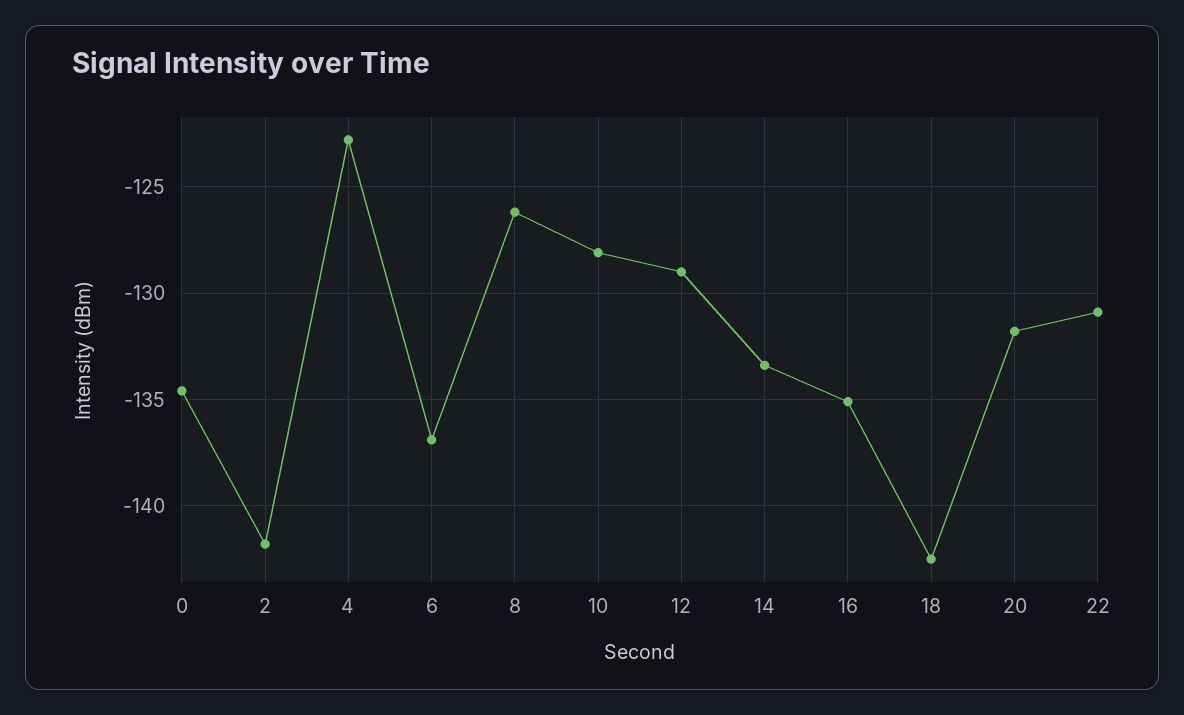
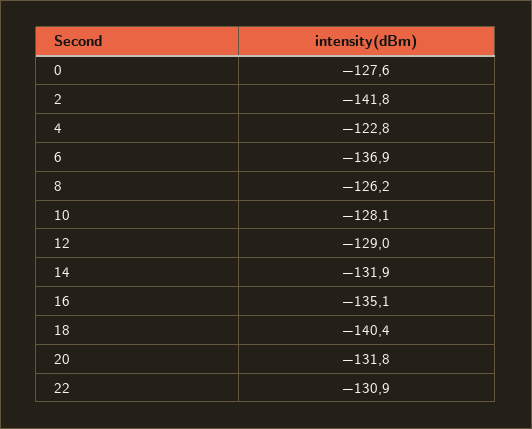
0: -134.5 -> -127.6
14: -133.5 -> -131.9
18: -142.5 -> -140.4

